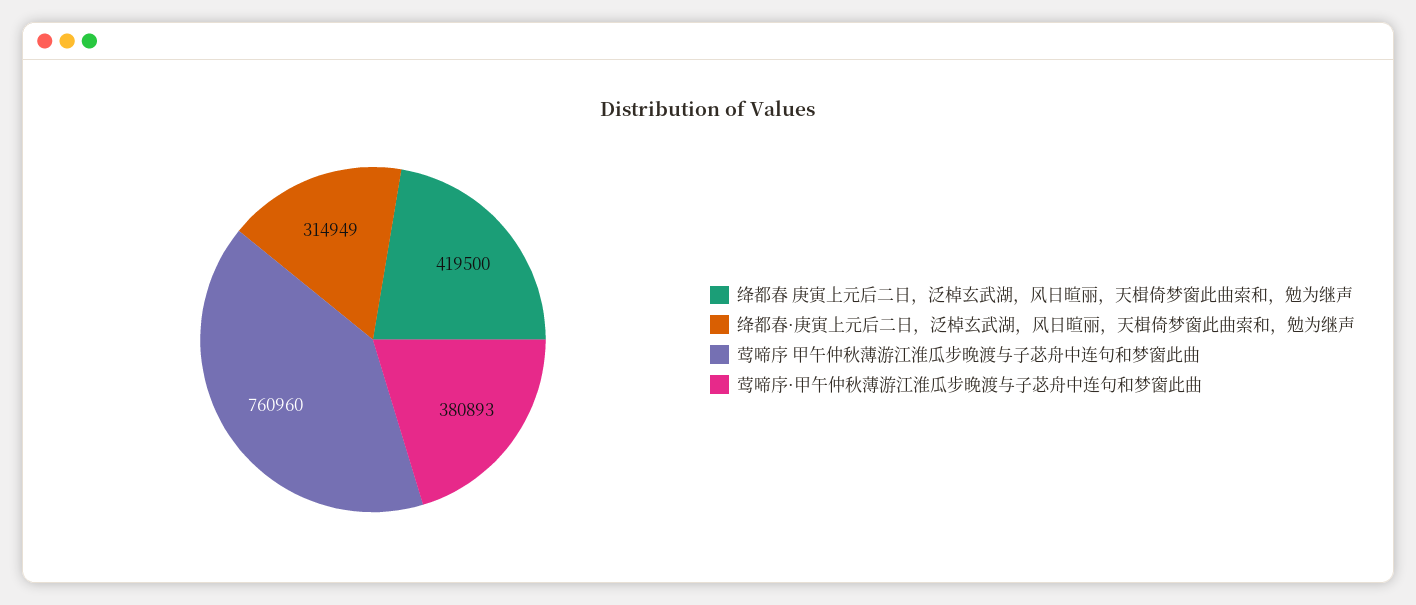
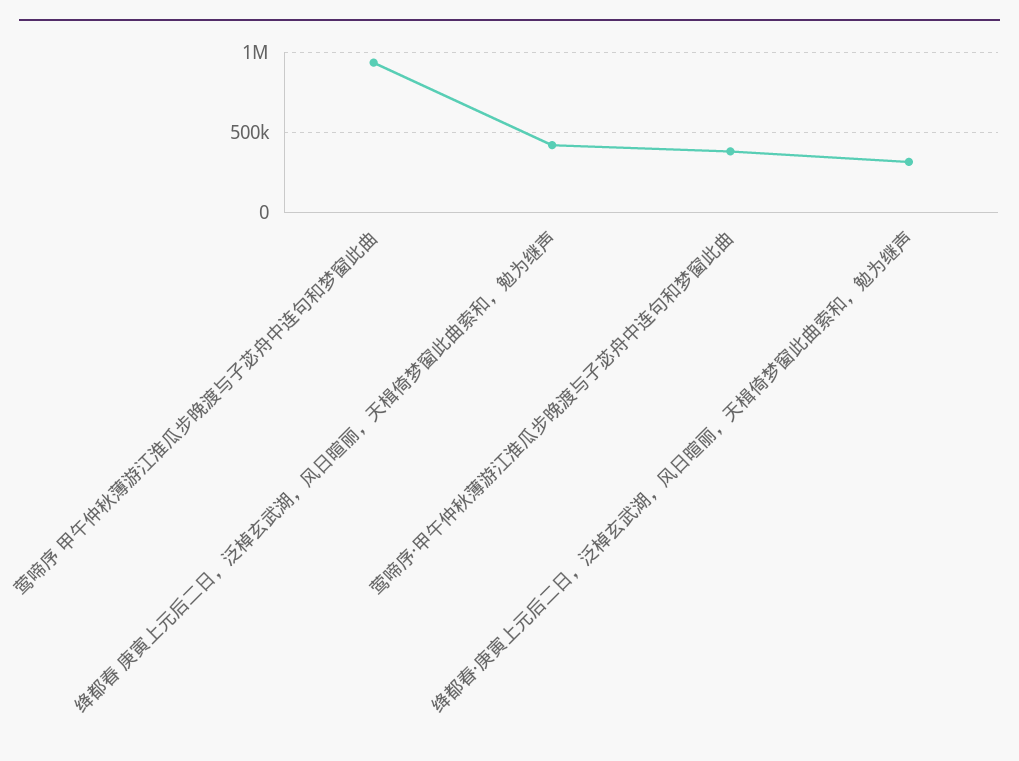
莺啼序 甲午仲秋薄游江淮瓜步晚渡与子苾舟中连句和梦窗此曲: 760960 -> 950000

